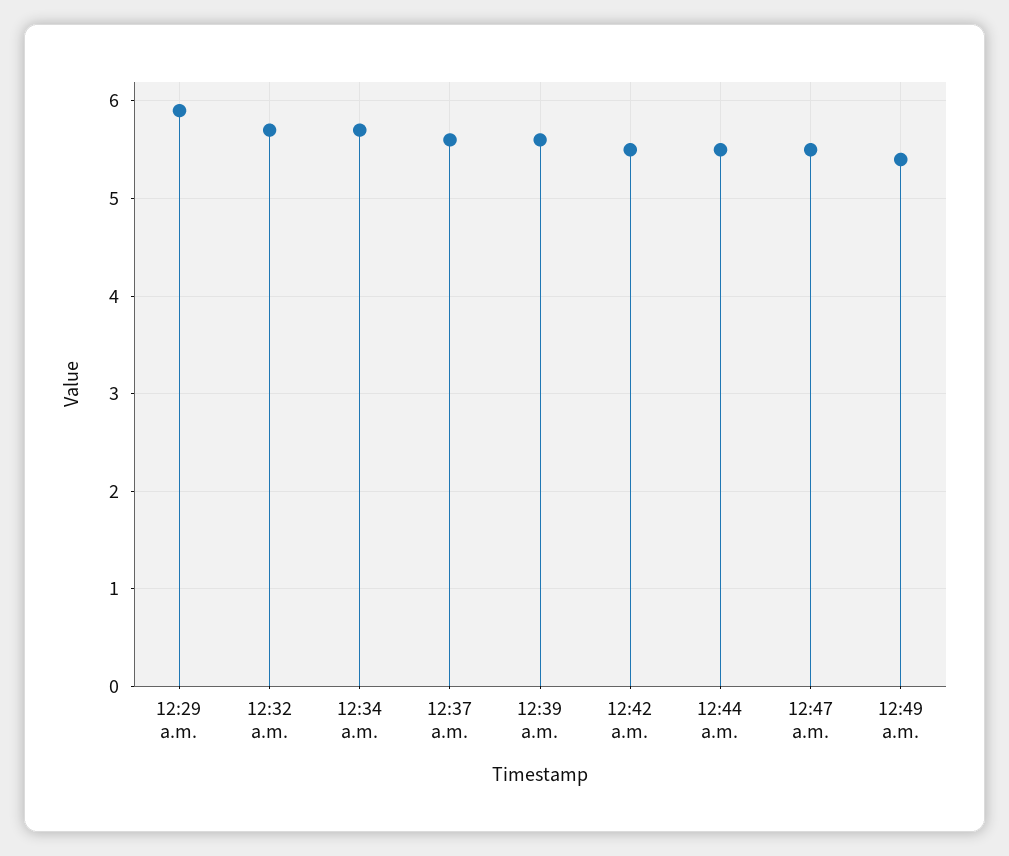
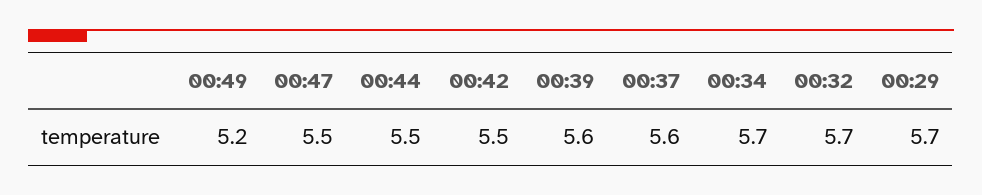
12:29 a.m.: 5.9 -> 5.7
12:49 a.m.: 5.4 -> 5.2

